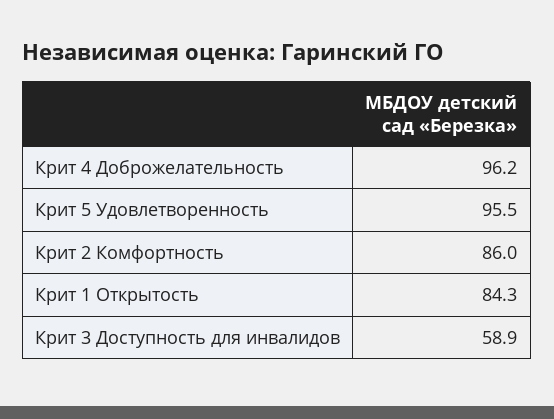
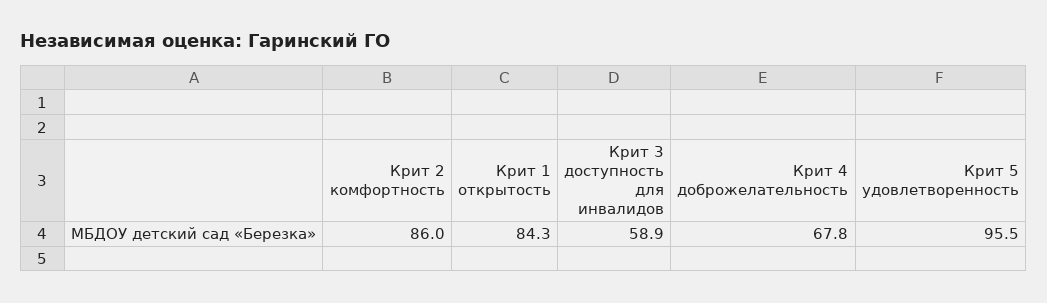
Крит 4 Доброжелательность: 96.2 -> 67.8

